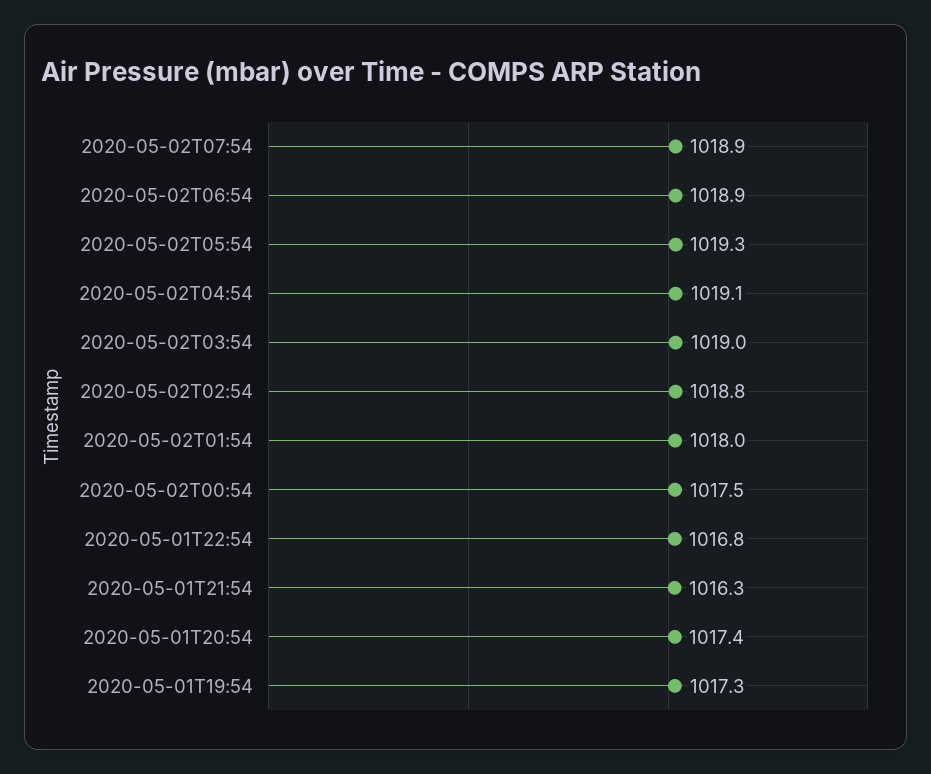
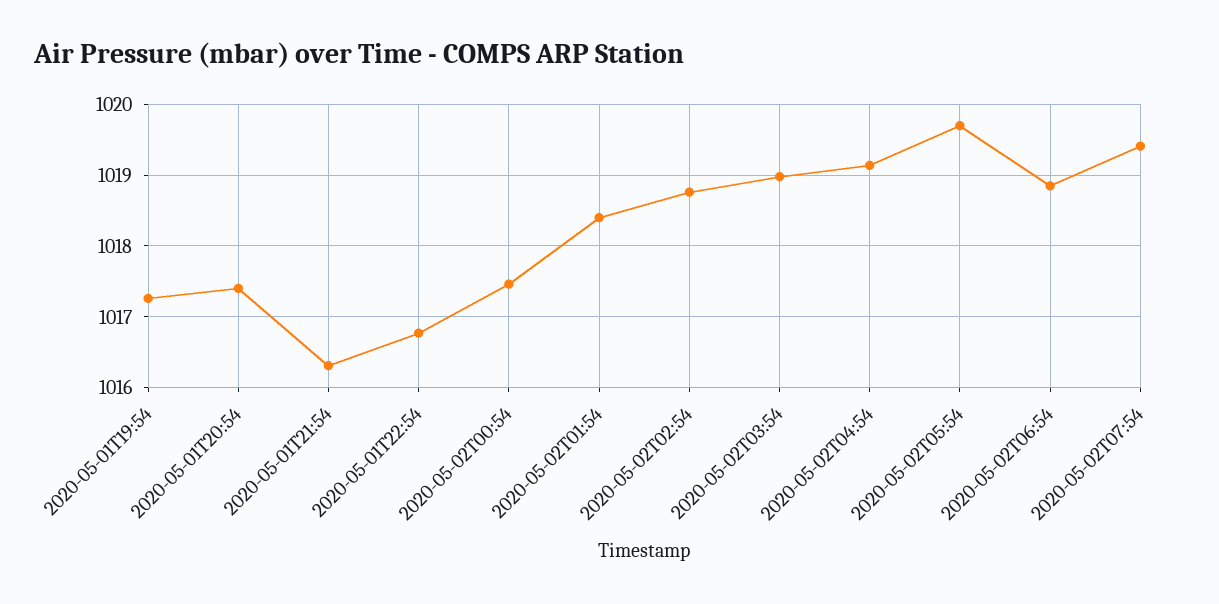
2020-05-02T07:54: 1018.9 -> 1019.4
2020-05-02T05:54: 1019.3 -> 1019.7
2020-05-02T01:54: 1018 -> 1018.4

